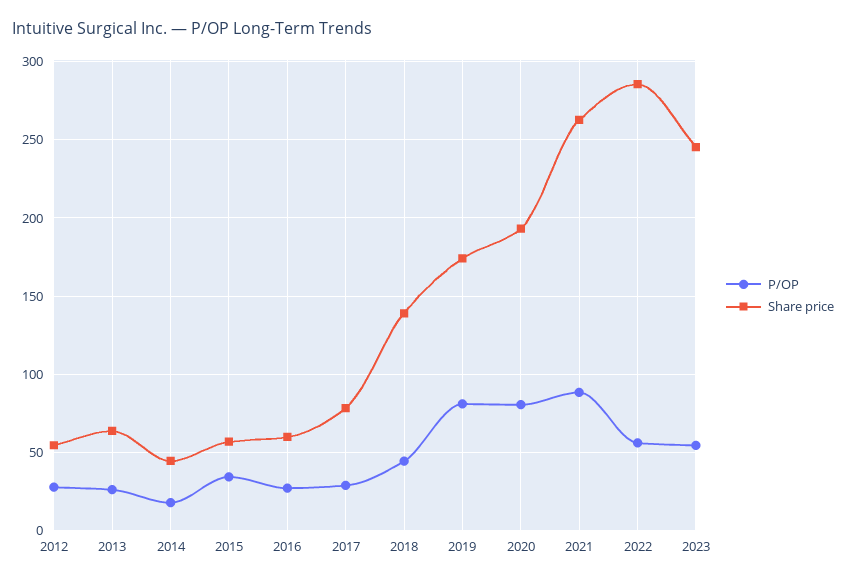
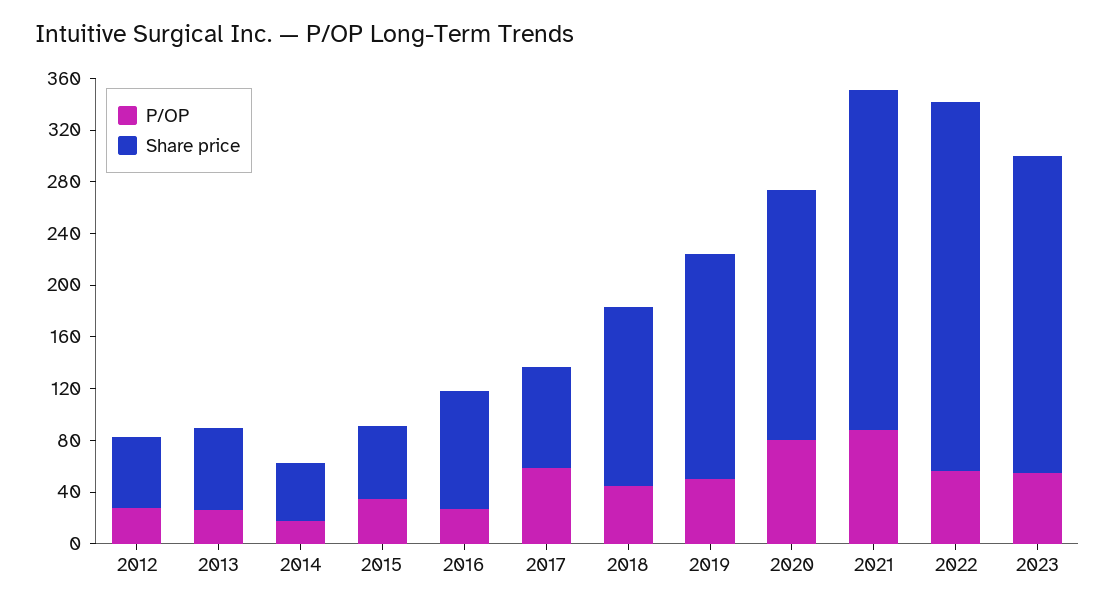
Share price, 2016: 60 -> 90
P/OP, 2017: 30 -> 60
P/OP, 2019: 80 -> 50

